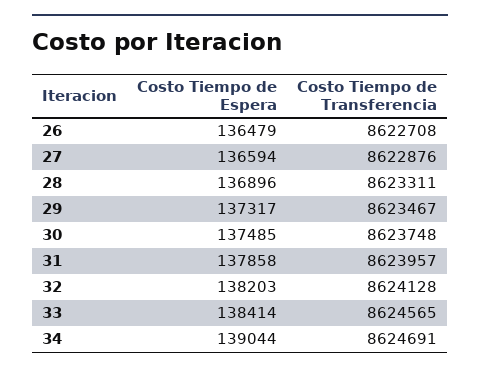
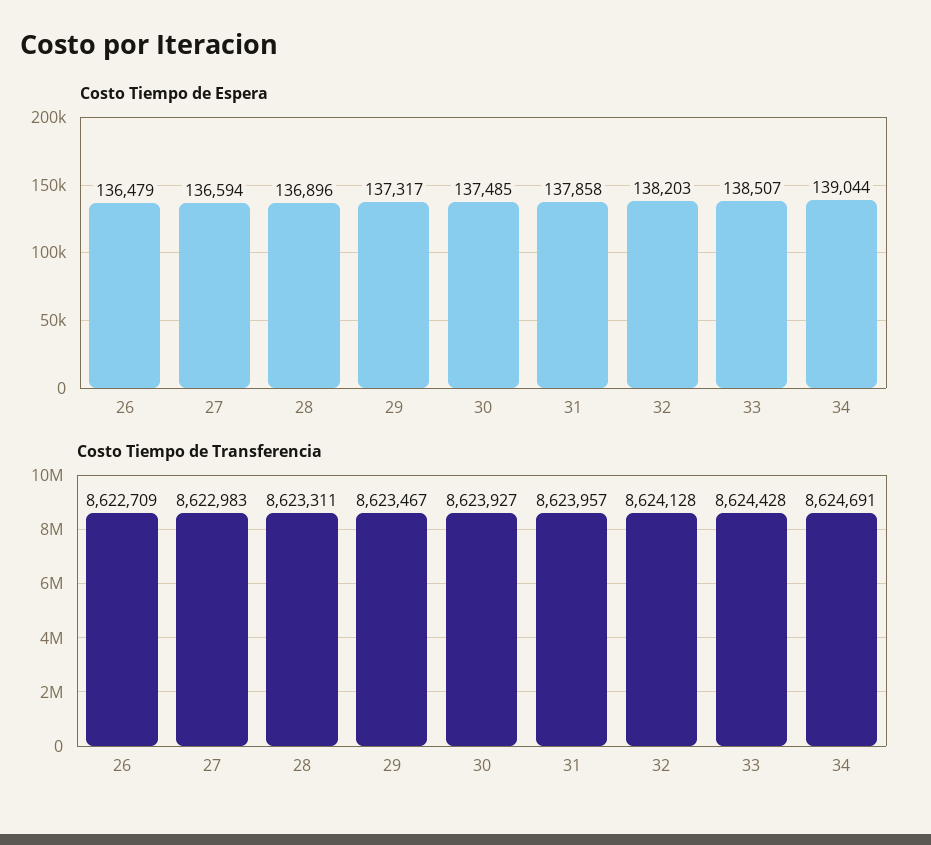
Costo Tiempo de Transferencia, 26: 8622708 -> 8622709
Costo Tiempo de Transferencia, 27: 8622876 -> 8622983
Costo Tiempo de Transferencia, 30: 8623748 -> 8623927
Costo Tiempo de Espera, 33: 138414 -> 138507
Costo Tiempo de Transferencia, 33: 8624565 -> 8624428

